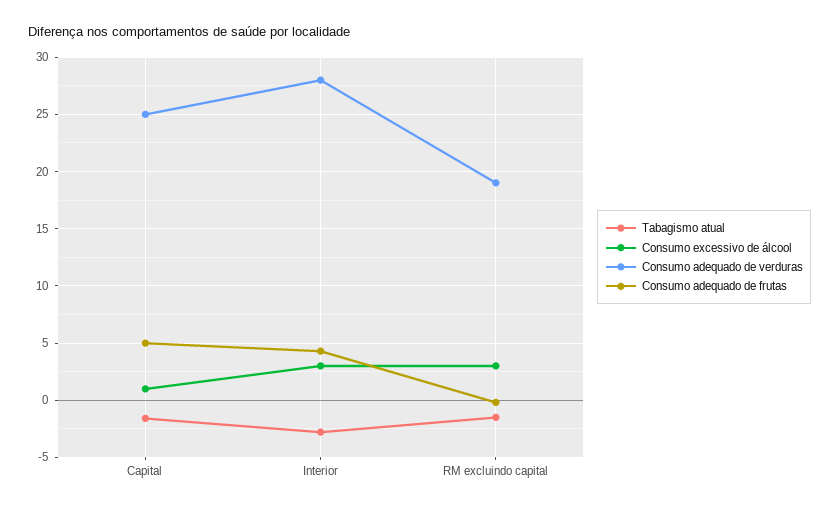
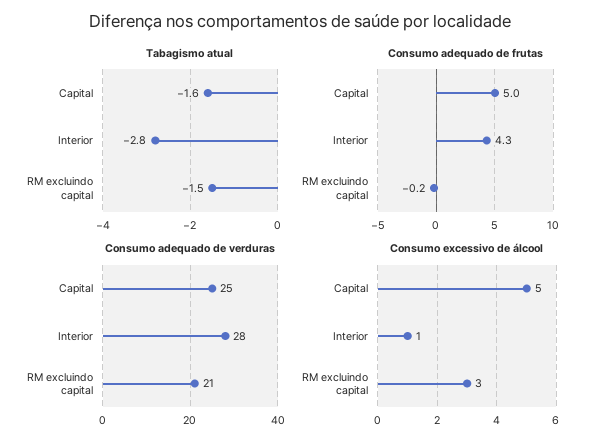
Consumo excessivo de álcool, Capital: 1 -> 5
Consumo excessivo de álcool, Interior: 3 -> 1
Consumo adequado de verduras, RM excluindo capital: 19 -> 21

